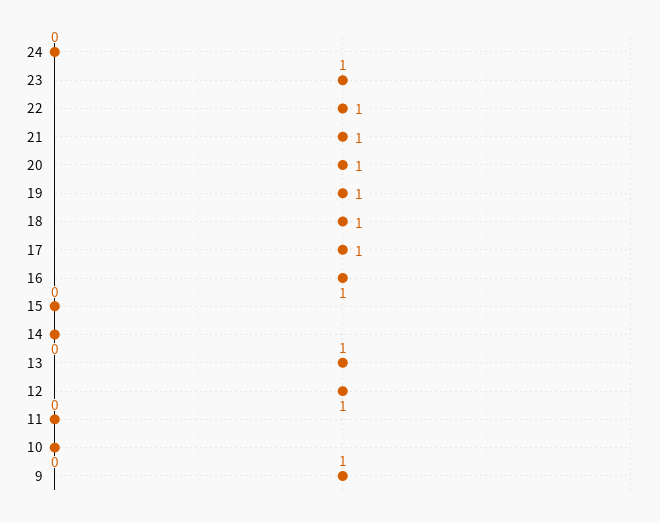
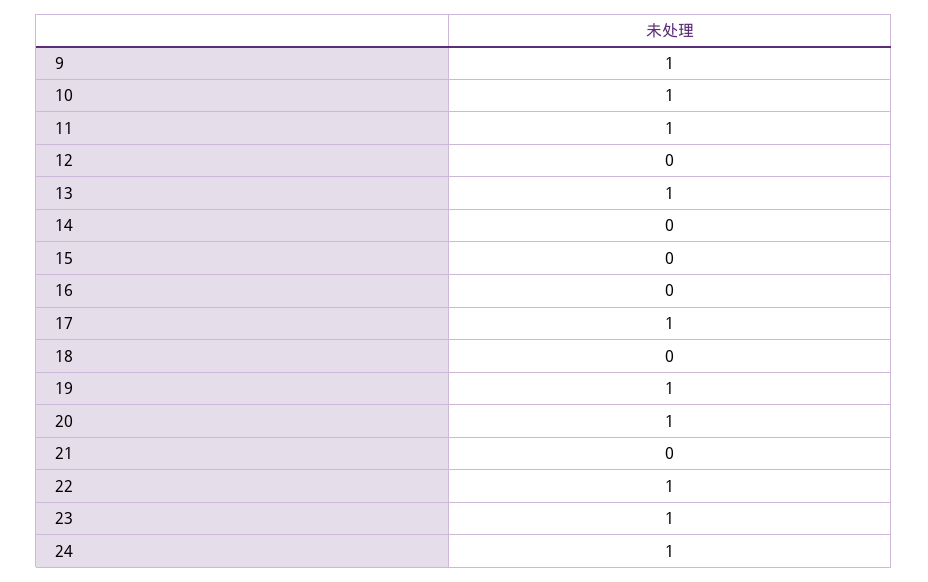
24: 0 -> 1
21: 1 -> 0
18: 1 -> 0
16: 1 -> 0
12: 1 -> 0
11: 0 -> 1
10: 0 -> 1

